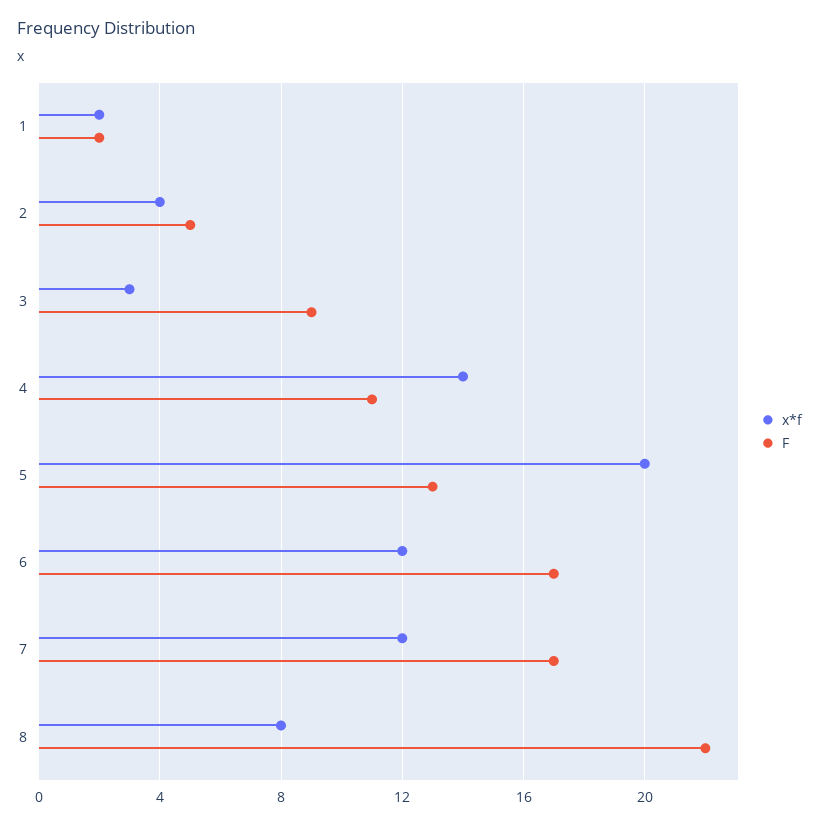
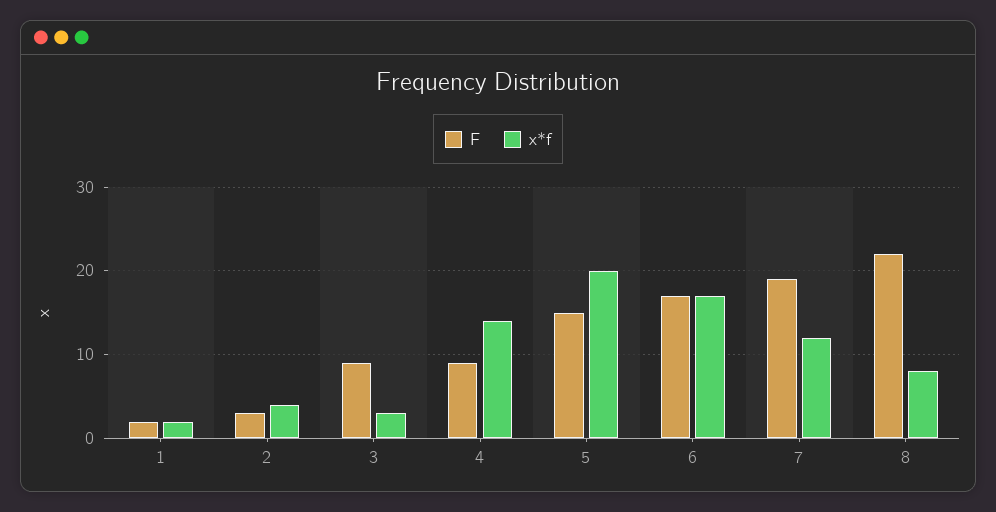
F, 2: 5 -> 3
F, 4: 11 -> 9
F, 5: 13 -> 15
x*f, 6: 12 -> 17
F, 7: 17 -> 19

